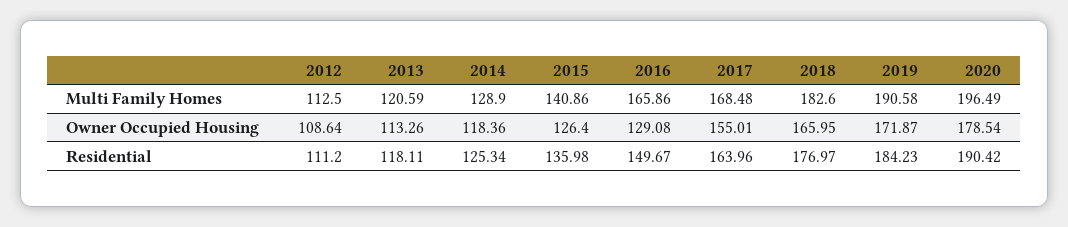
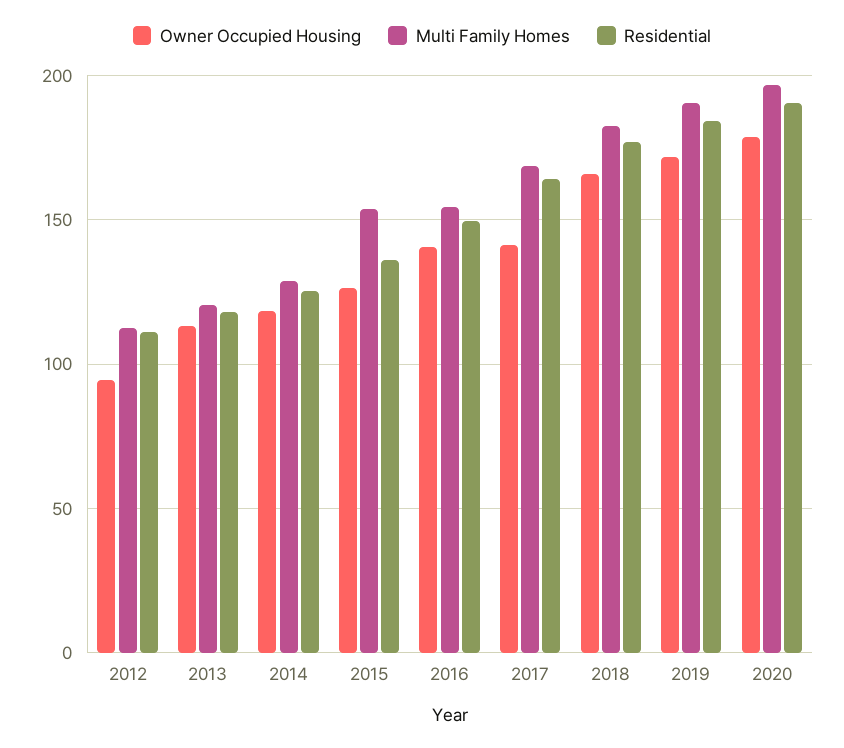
Multi Family Homes, 2015: 140.86 -> 155
Multi Family Homes, 2016: 165.86 -> 155
Owner Occupied Housing, 2012: 108.64 -> 95
Owner Occupied Housing, 2016: 129.08 -> 140
Owner Occupied Housing, 2017: 155.01 -> 140

